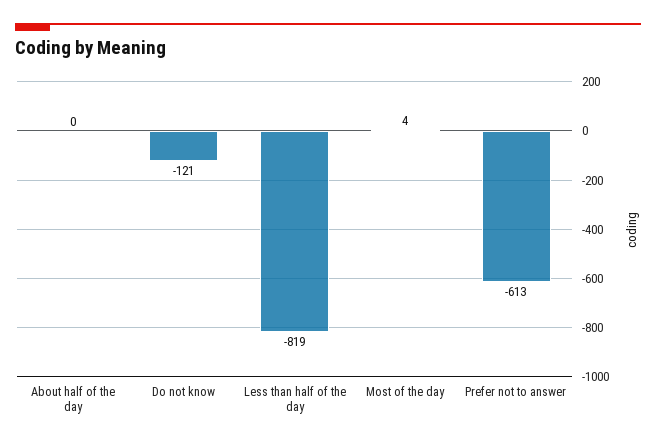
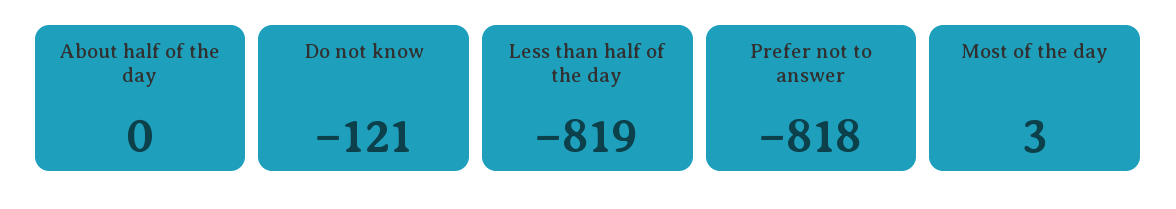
Most of the day: 4 -> 3
Prefer not to answer: -613 -> -818

